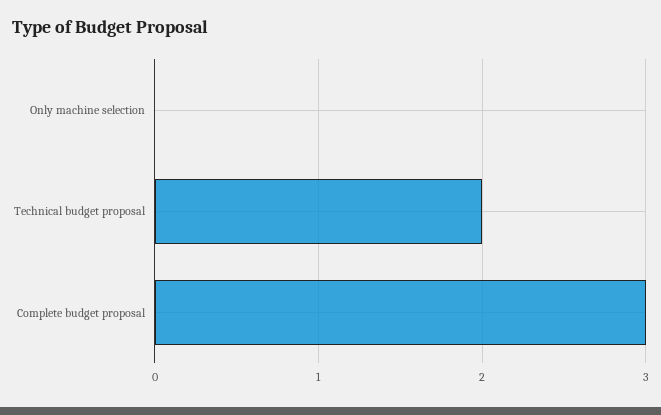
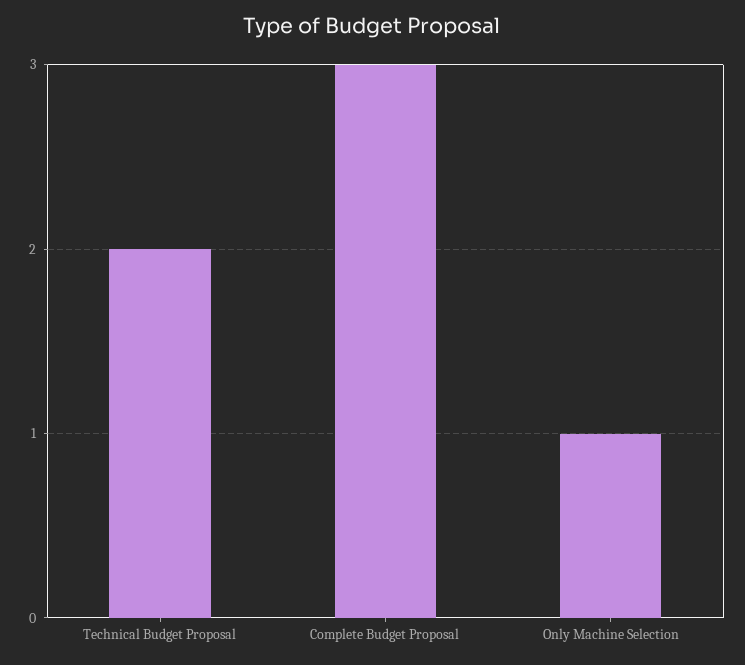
Only machine selection: 0 -> 1

